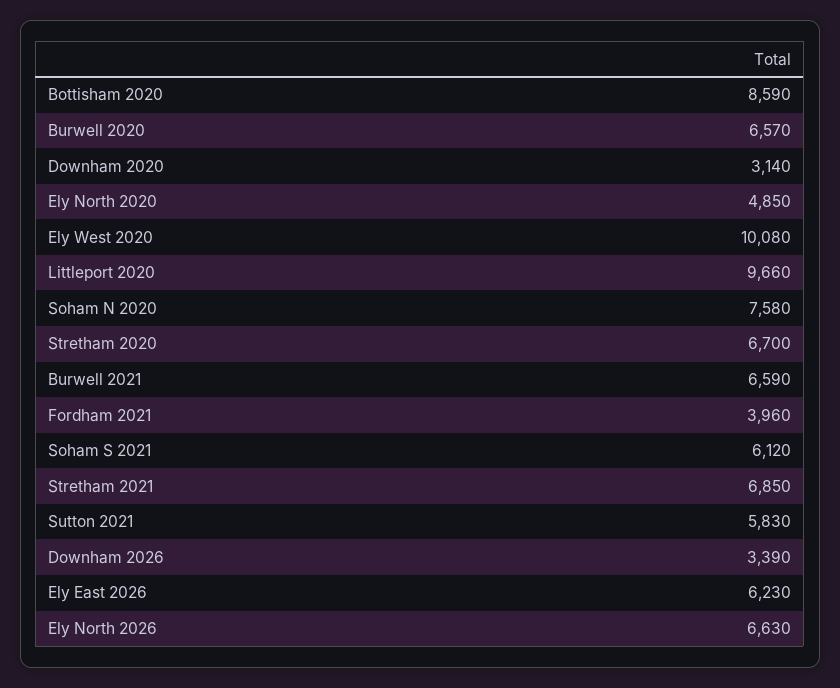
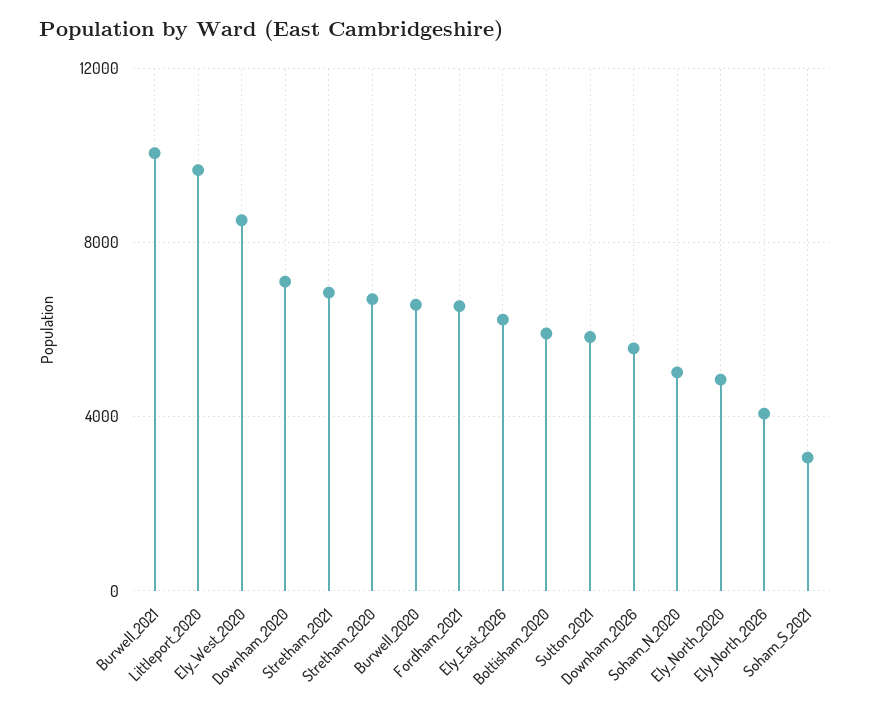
Bottisham 2020: 8590 -> 6000
Downham 2020: 3140 -> 7000
Ely West 2020: 10080 -> 8500
Soham N 2020: 7580 -> 5000
Burwell 2021: 6590 -> 10000
Fordham 2021: 3960 -> 6500
Soham S 2021: 6120 -> 3000
Downham 2026: 3390 -> 5500
Ely North 2026: 6630 -> 4000

